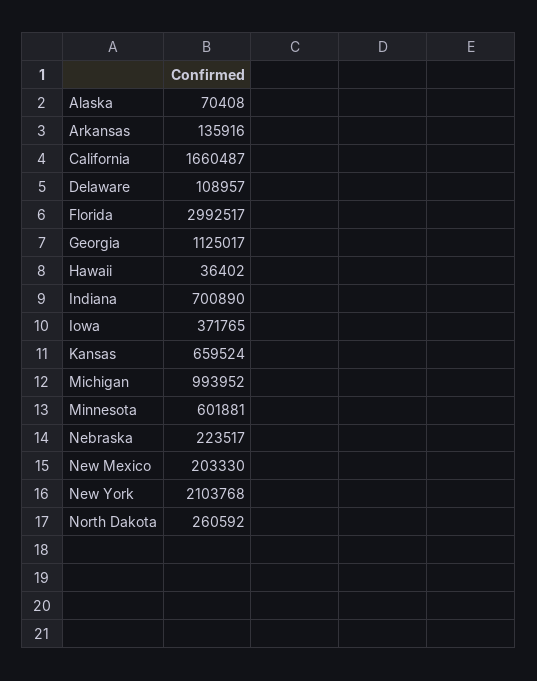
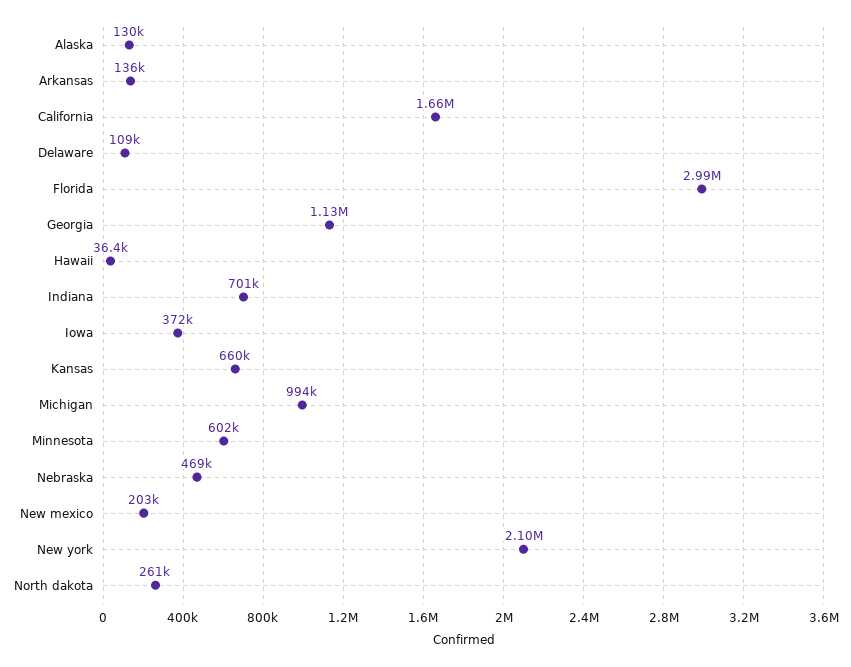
Alaska: 70408 -> 130000
Nebraska: 223517 -> 469000

